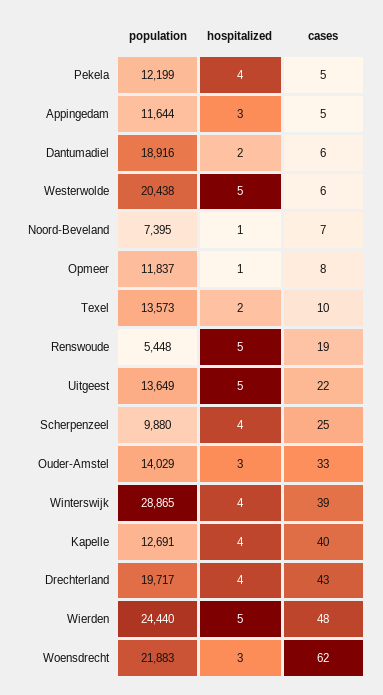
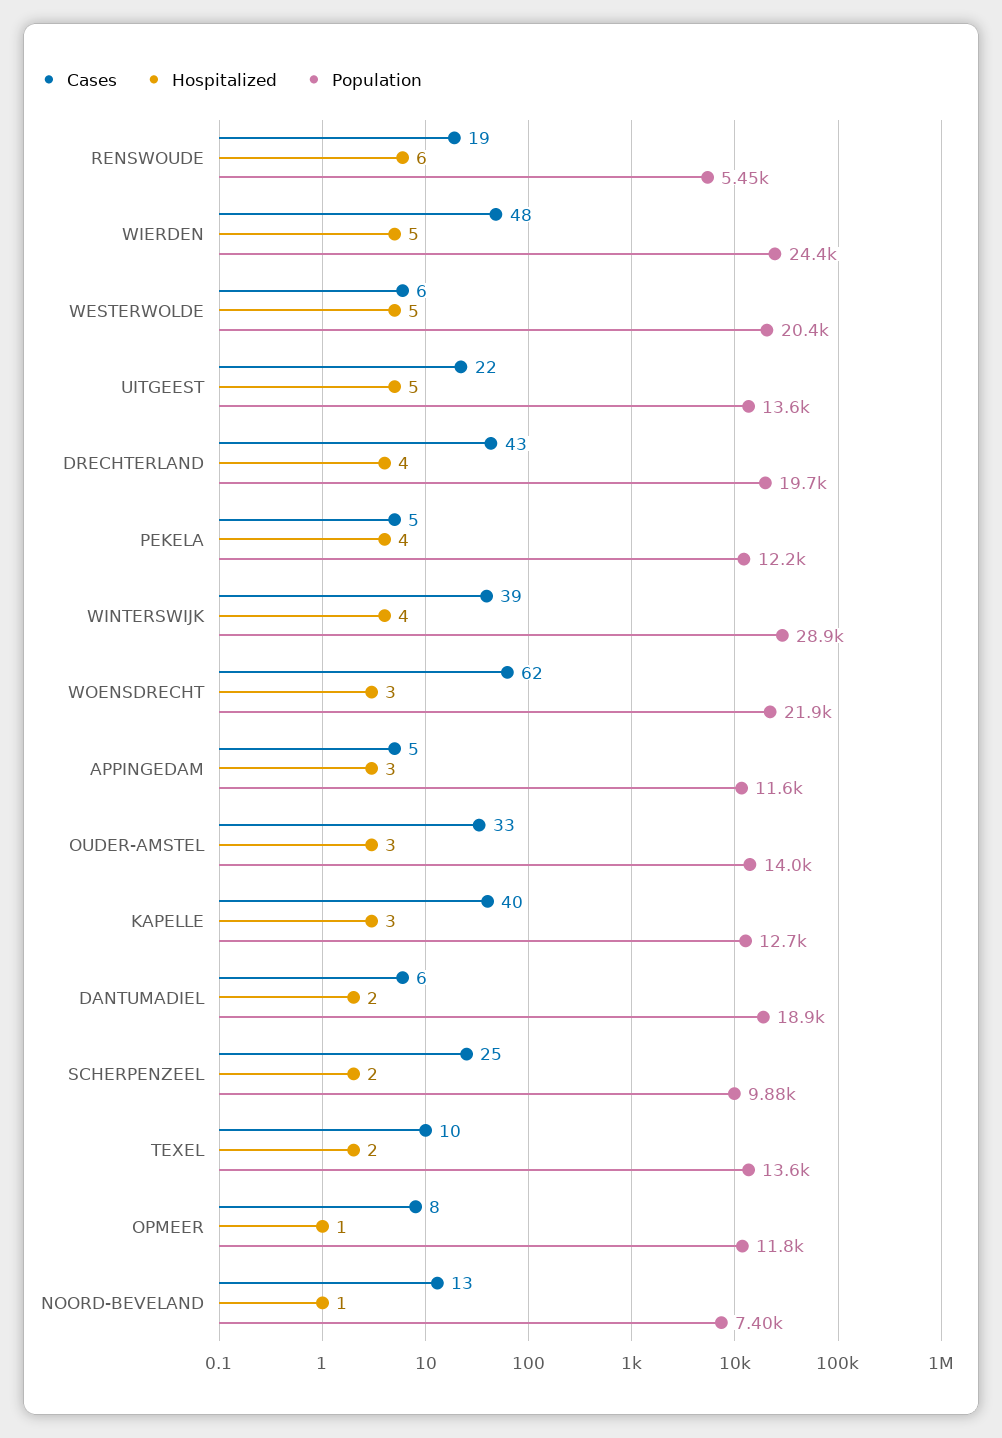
cases, Noord-Beveland: 7 -> 13
hospitalized, Renswoude: 5 -> 6
hospitalized, Scherpenzeel: 4 -> 2
hospitalized, Kapelle: 4 -> 3

